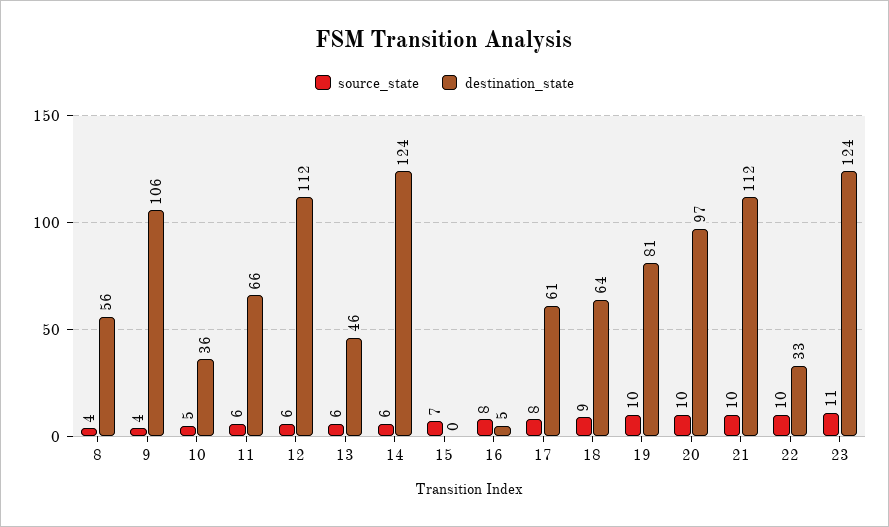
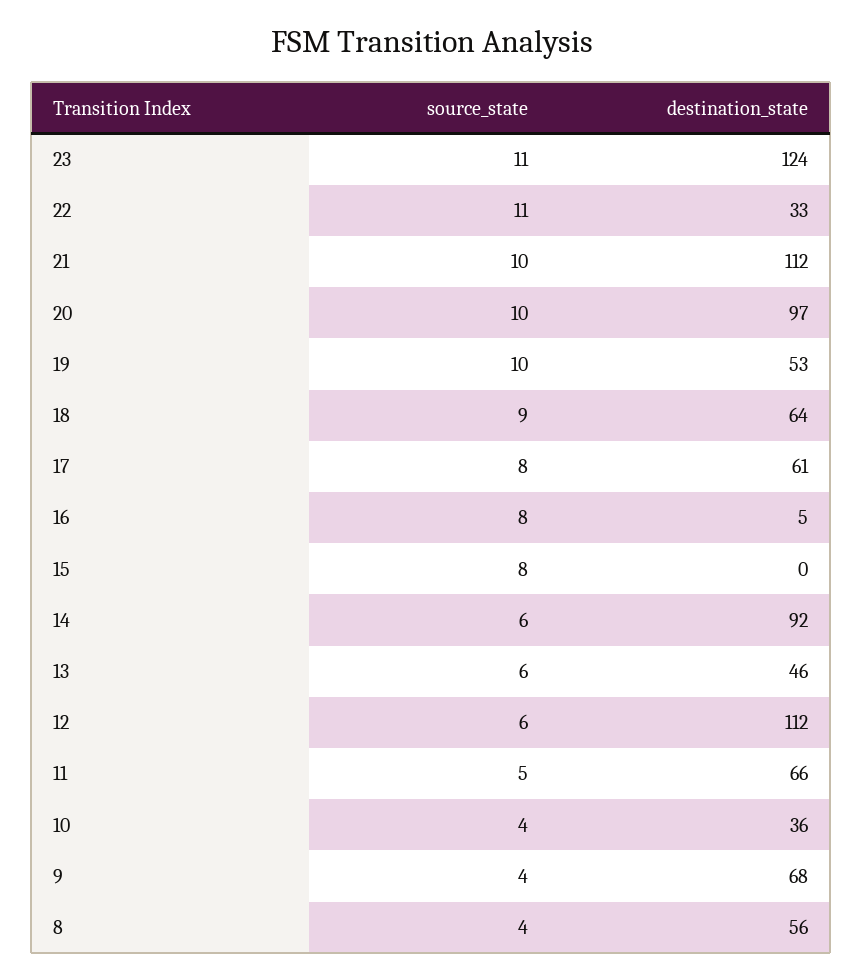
destination_state, 9: 106 -> 68
source_state, 10: 5 -> 4
source_state, 11: 6 -> 5
destination_state, 14: 124 -> 92
source_state, 15: 7 -> 8
destination_state, 19: 81 -> 53
source_state, 22: 10 -> 11

